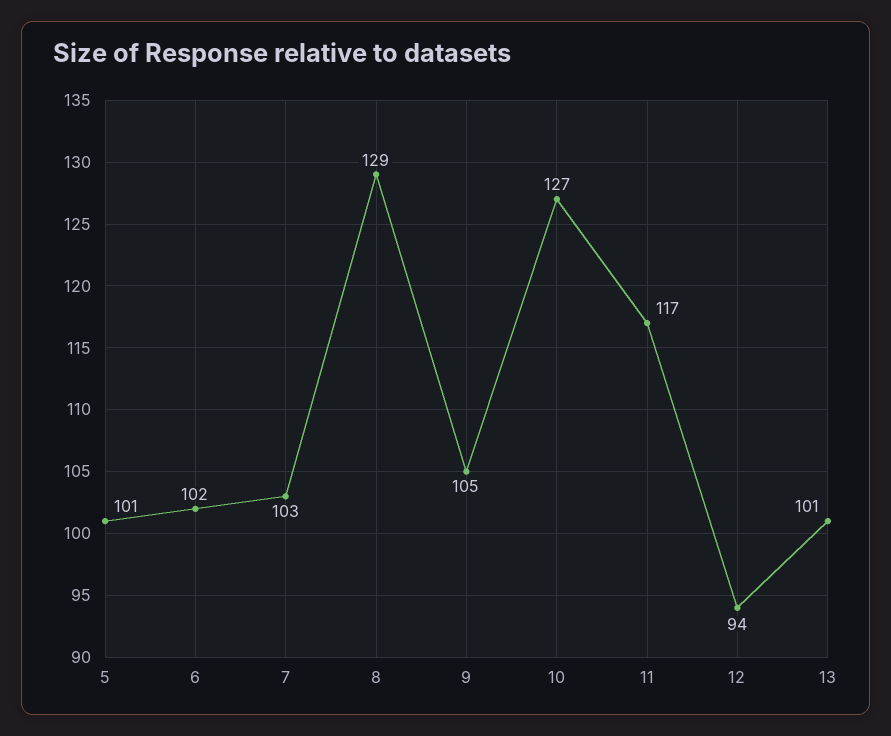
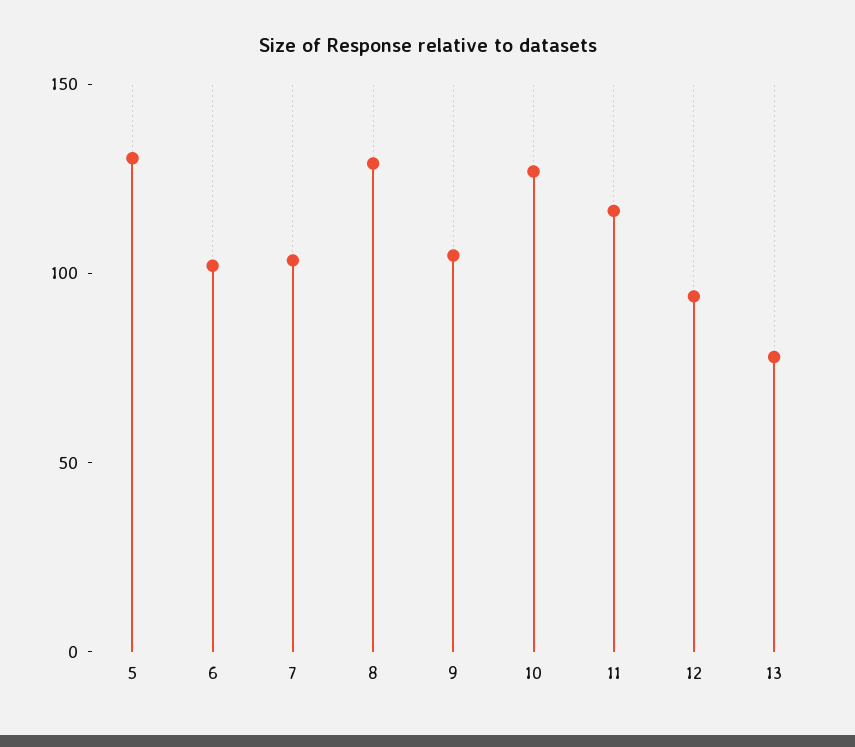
5: 101 -> 130
13: 101 -> 80

